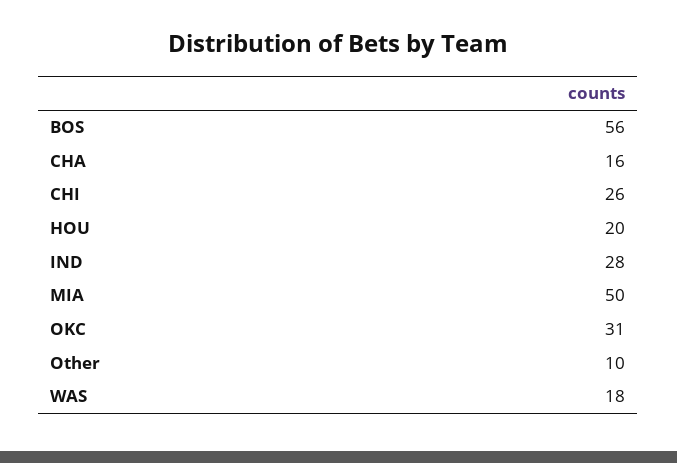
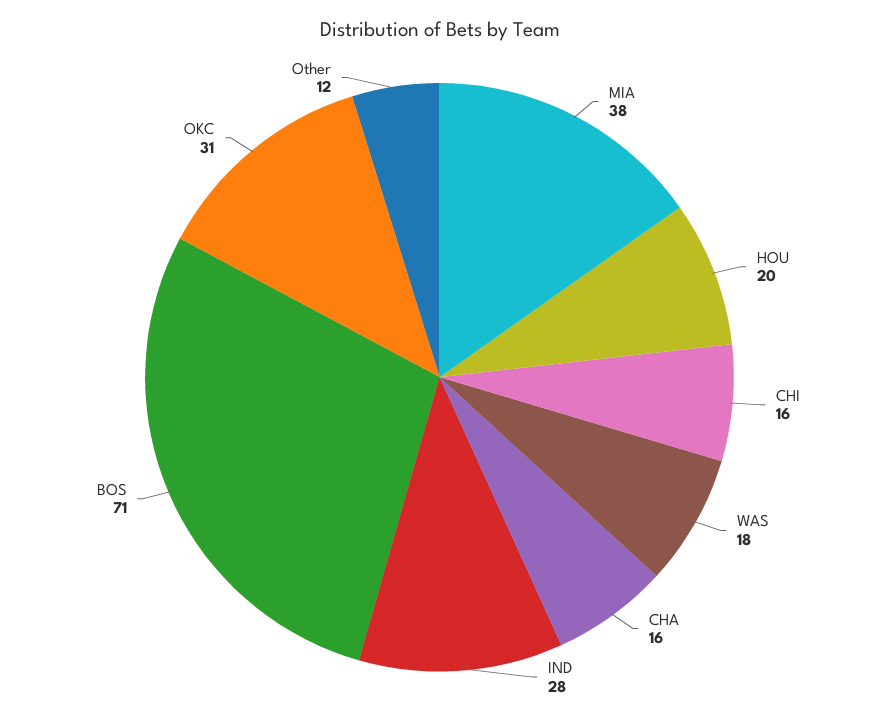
BOS: 56 -> 71
CHI: 26 -> 16
MIA: 50 -> 38
Other: 10 -> 12

